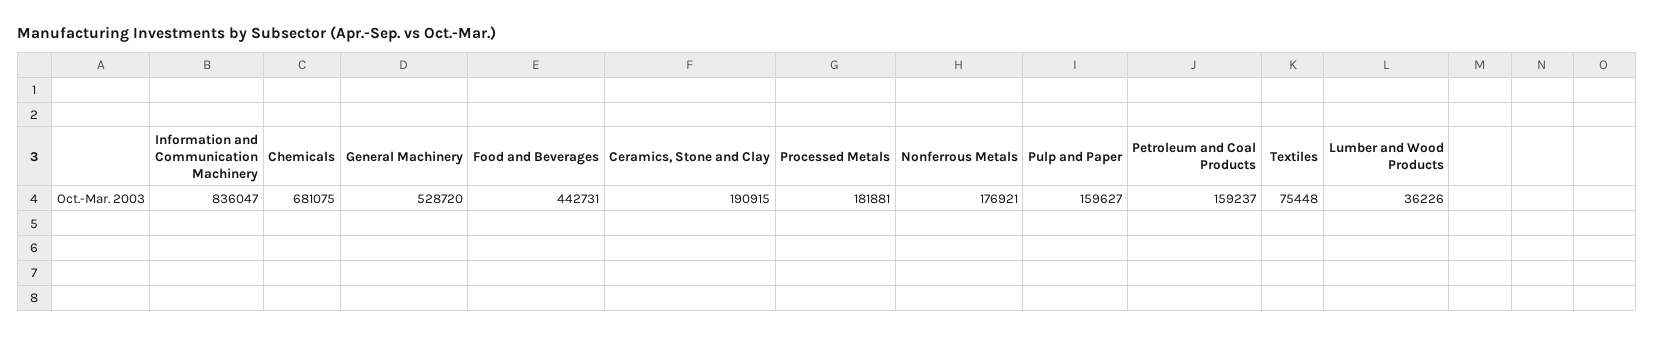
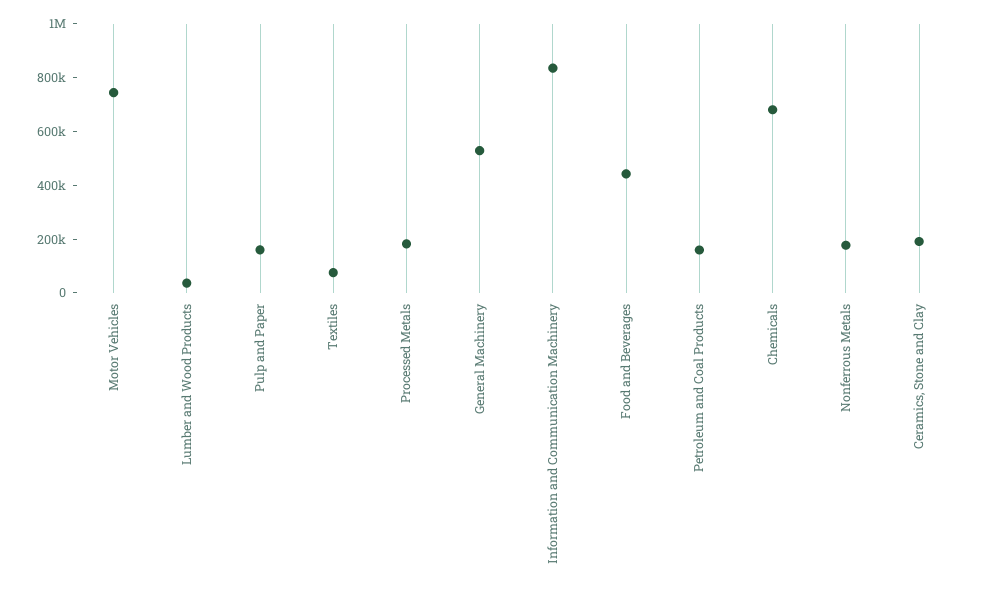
Motor Vehicles: none -> 750000

